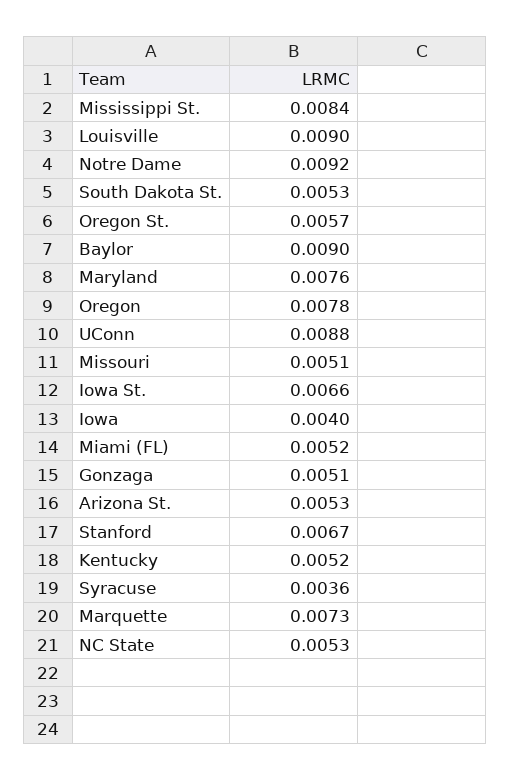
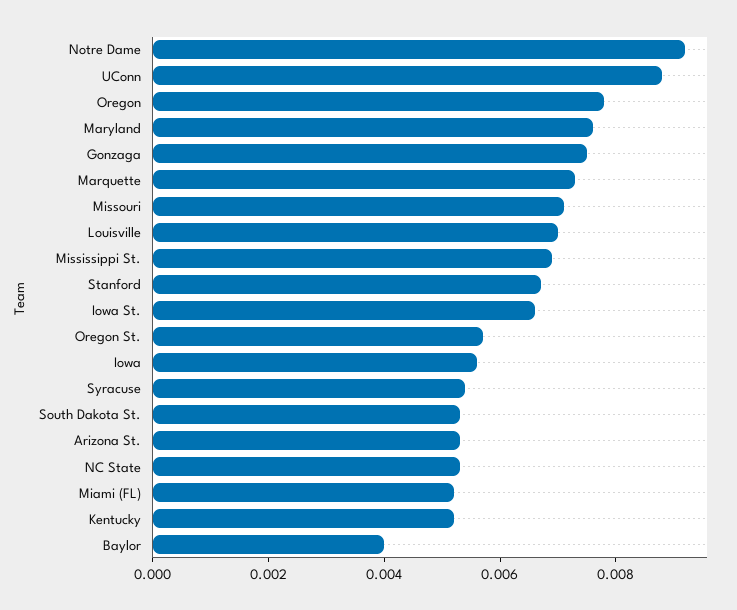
Mississippi St.: 0.0084 -> 0.007
Louisville: 0.009 -> 0.007
Baylor: 0.009 -> 0.004
Missouri: 0.0051 -> 0.007
Iowa: 0.004 -> 0.0055
Gonzaga: 0.0051 -> 0.0075
Syracuse: 0.0036 -> 0.0055

